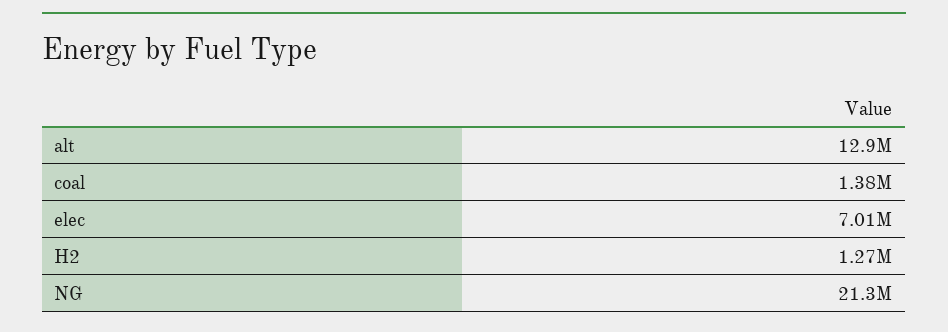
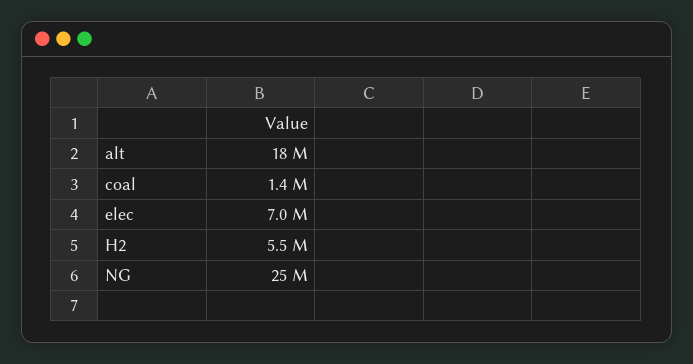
alt: 12900000 -> 18000000
H2: 1270000 -> 5500000
NG: 21300000 -> 25000000

